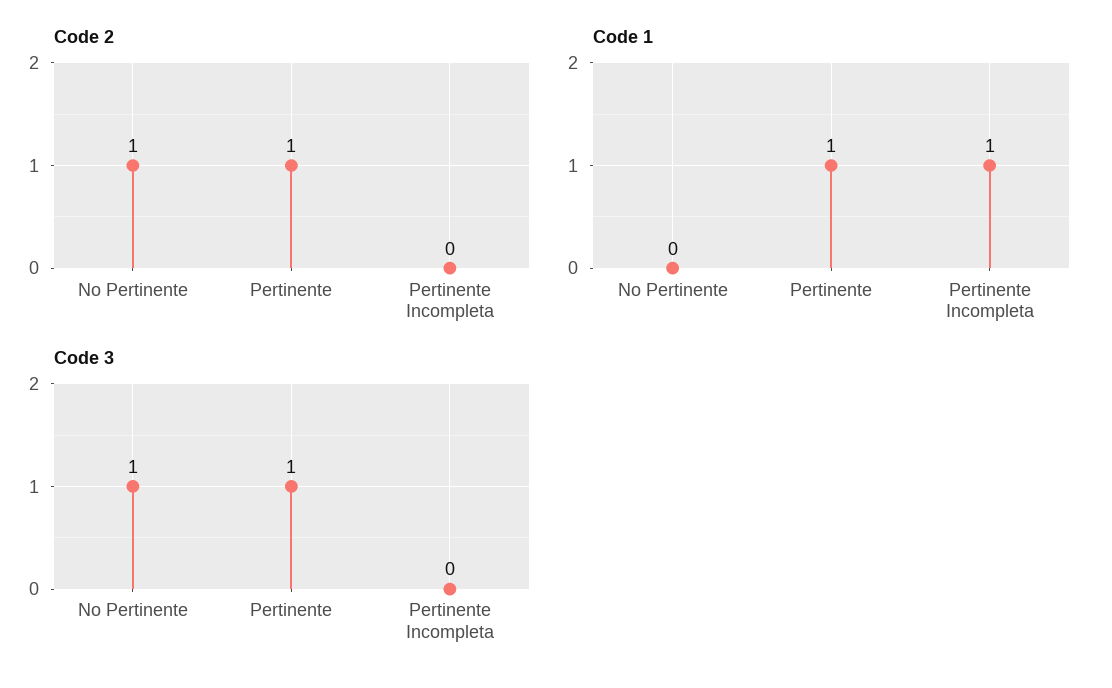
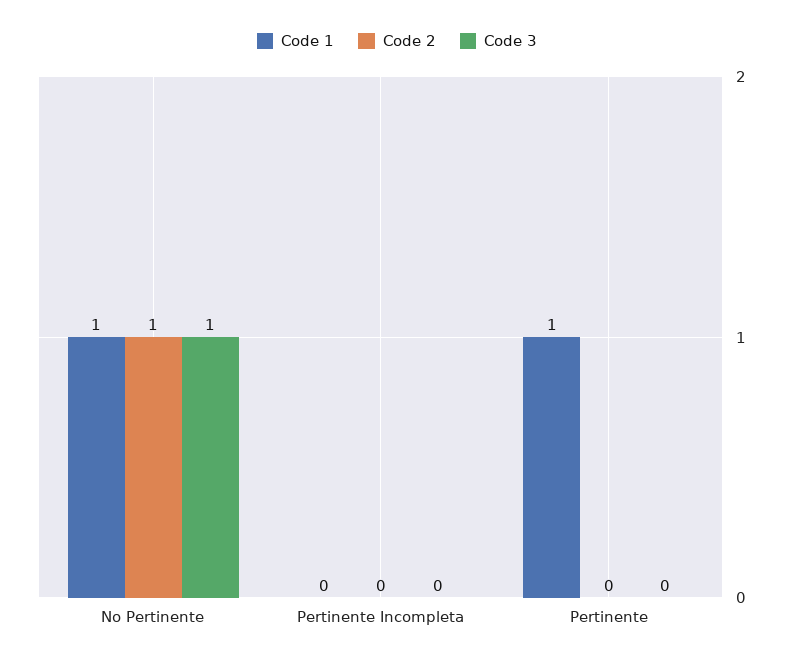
Code 2, Pertinente: 1 -> 0
Code 1, No Pertinente: 0 -> 1
Code 1, Pertinente Incompleta: 1 -> 0
Code 3, Pertinente: 1 -> 0

